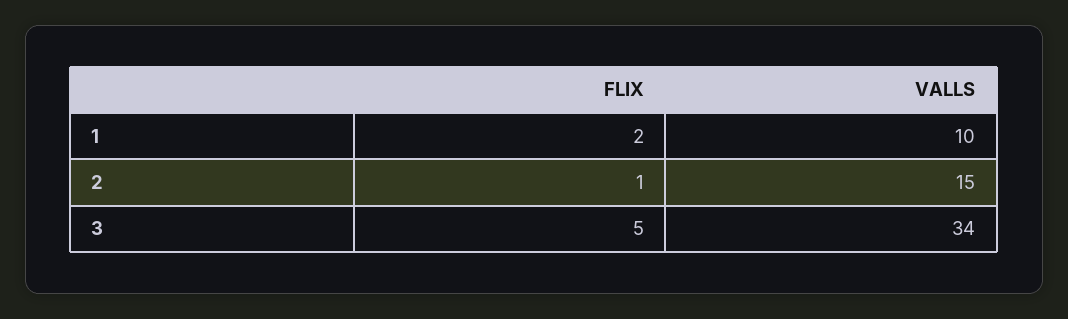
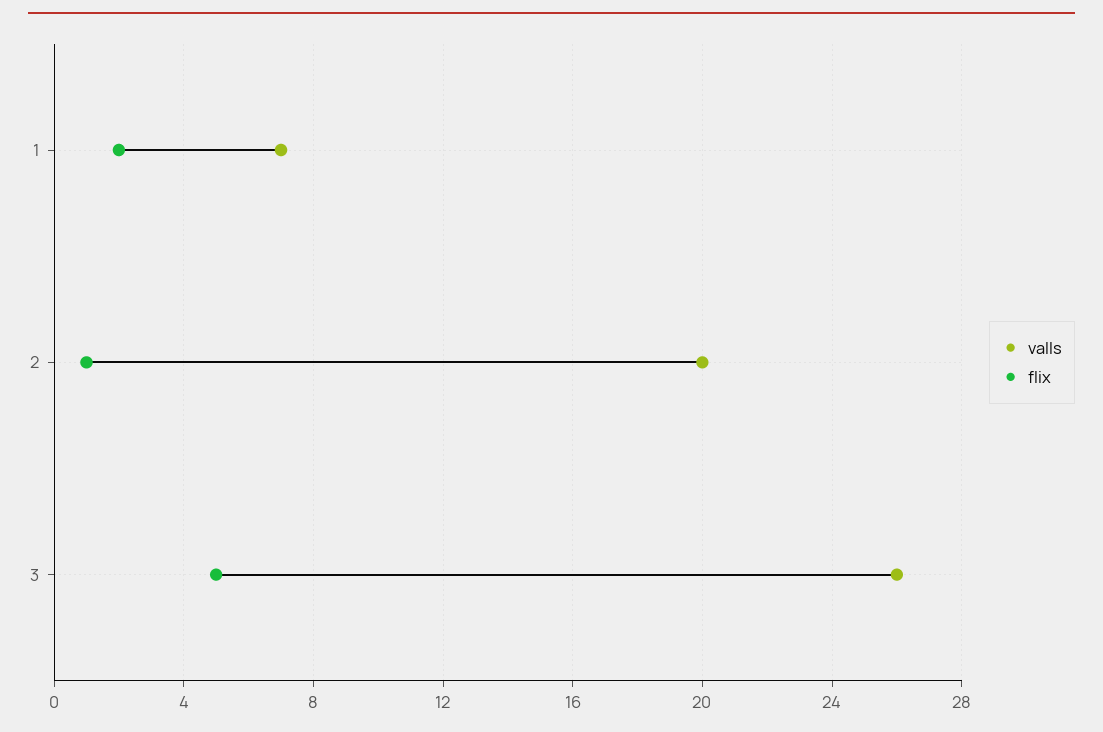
VALLS, 1: 10 -> 7
VALLS, 2: 15 -> 20
VALLS, 3: 34 -> 26

